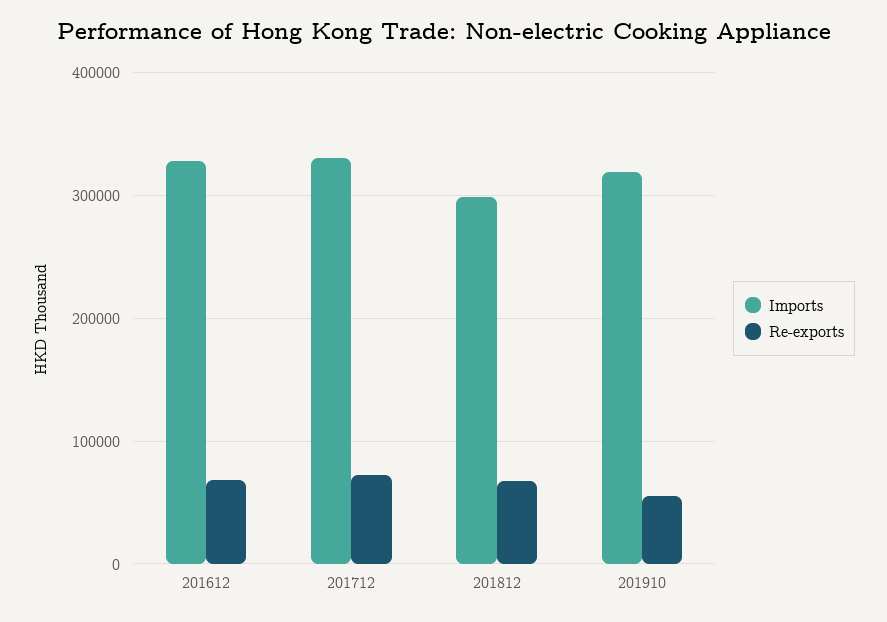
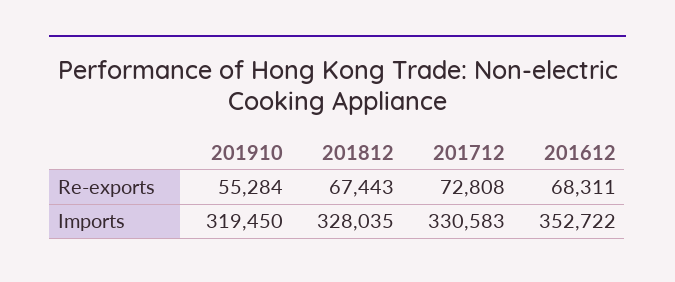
Imports, 201612: 330000 -> 352722
Imports, 201812: 300000 -> 328035

